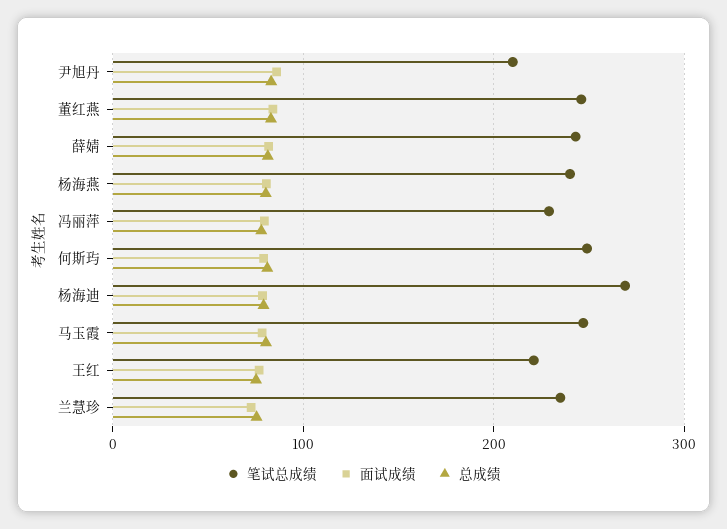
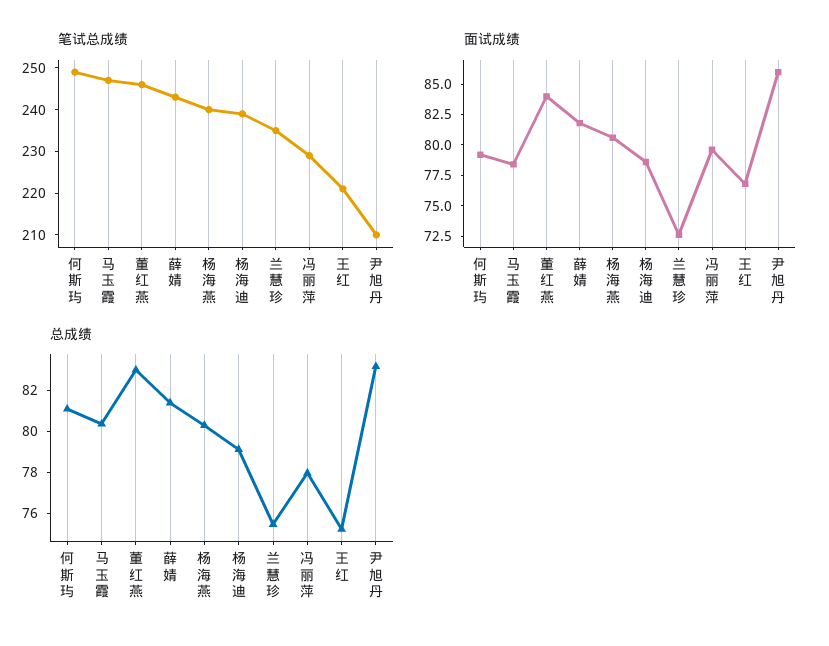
笔试总成绩, 杨海迪: 270 -> 240

